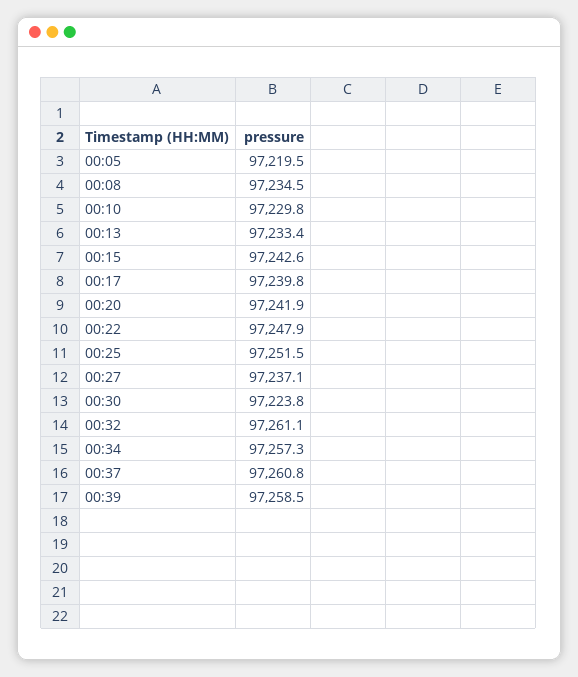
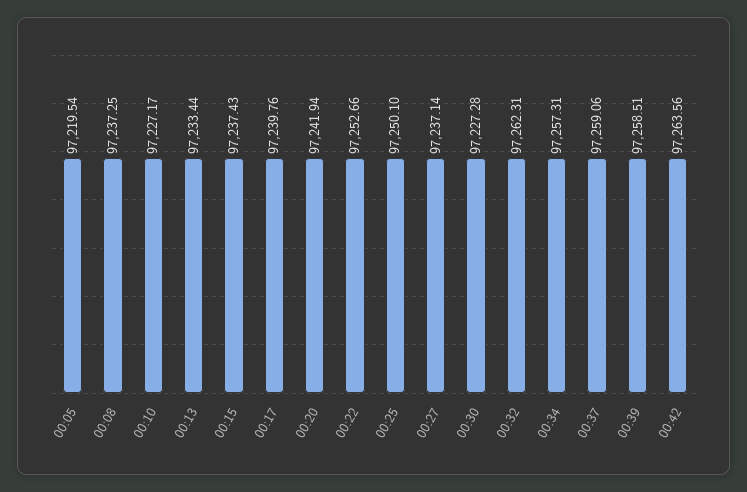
00:08: 97234.5 -> 97237.25
00:10: 97229.8 -> 97227.17
00:15: 97242.6 -> 97237.43
00:22: 97247.9 -> 97252.66
00:25: 97251.5 -> 97250.1
00:30: 97223.8 -> 97227.28
00:32: 97261.1 -> 97262.31
00:37: 97260.8 -> 97259.06
00:42: none -> 97263.56

